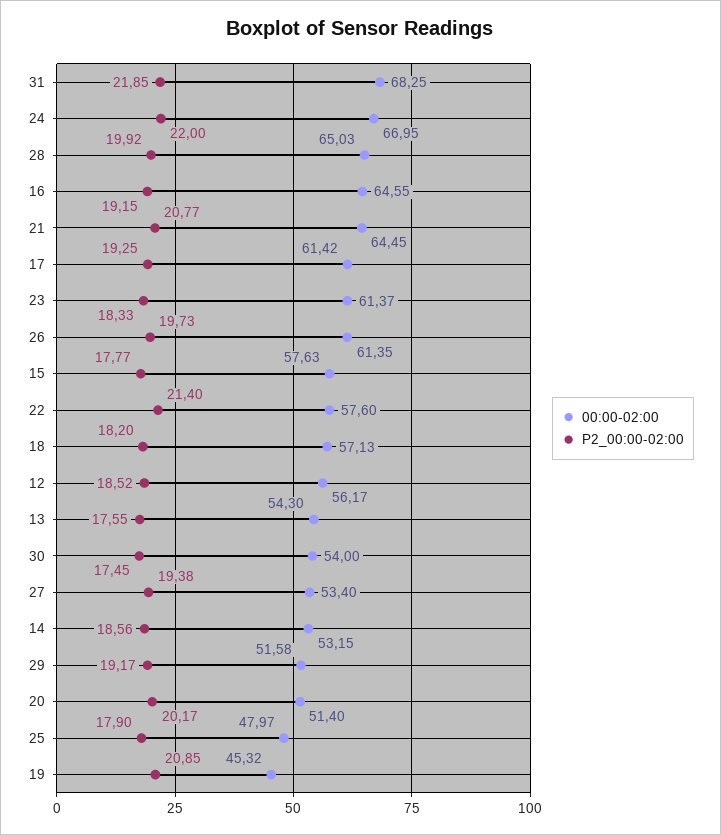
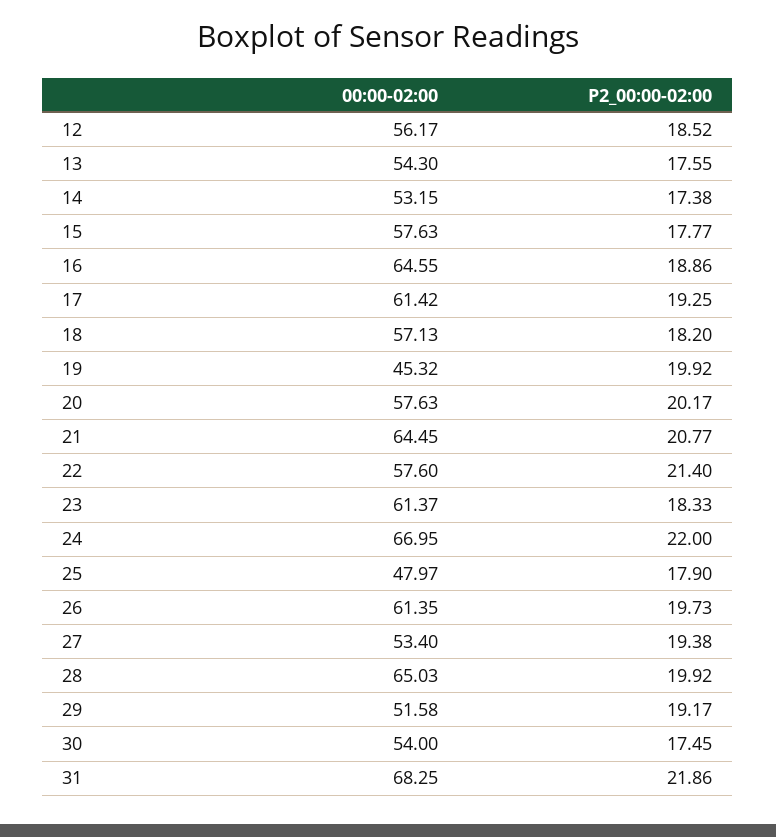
P2_00:00-02:00, 31: 21.85 -> 21.86
P2_00:00-02:00, 16: 19.15 -> 18.86
P2_00:00-02:00, 14: 18.56 -> 17.38
00:00-02:00, 20: 51.4 -> 57.63
P2_00:00-02:00, 19: 20.85 -> 19.92

